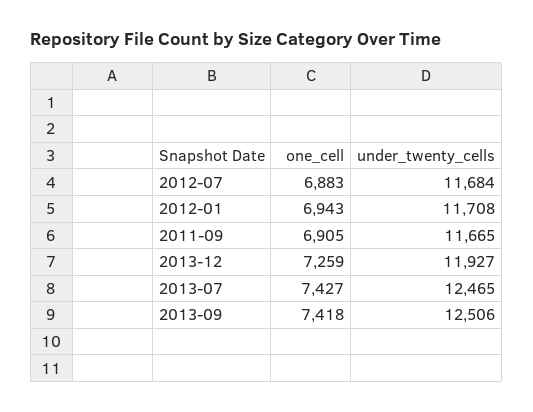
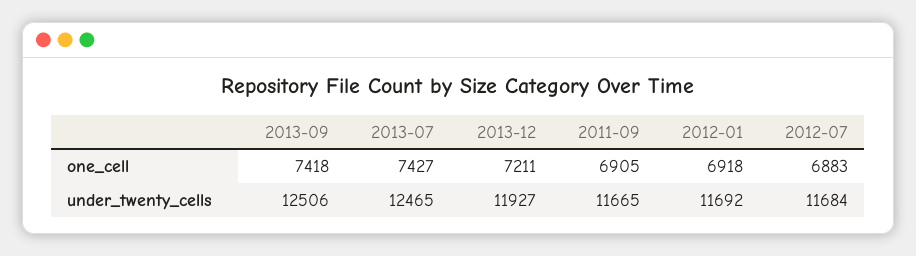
one_cell, 2012-01: 6943 -> 6918
under_twenty_cells, 2012-01: 11708 -> 11692
one_cell, 2013-12: 7259 -> 7211

